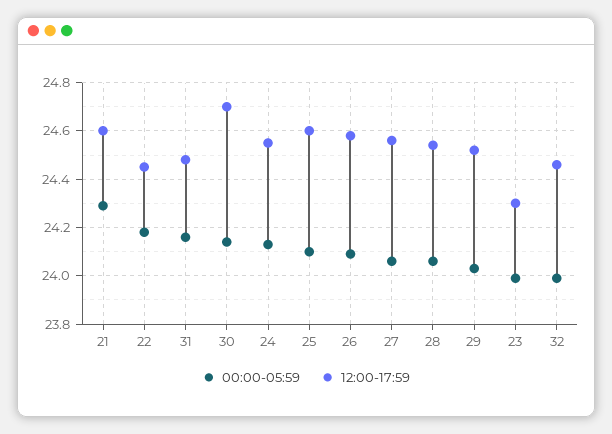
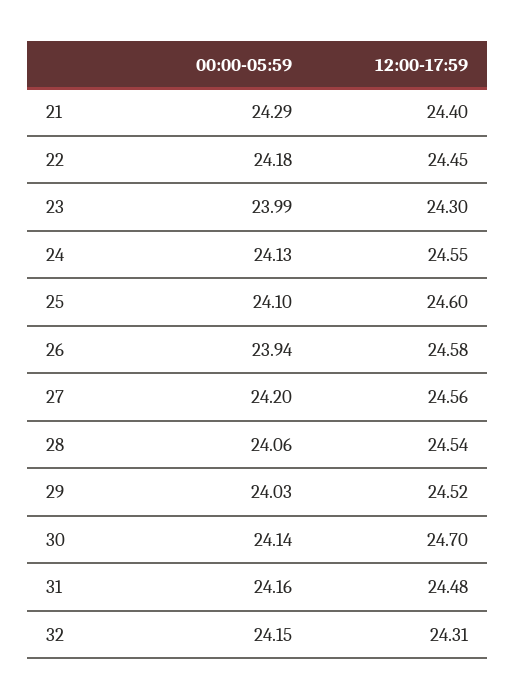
12:00-17:59, 21: 24.6 -> 24.4
00:00-05:59, 26: 24.1 -> 23.94
00:00-05:59, 27: 24.05 -> 24.2
00:00-05:59, 32: 24 -> 24.15
12:00-17:59, 32: 24.45 -> 24.31

